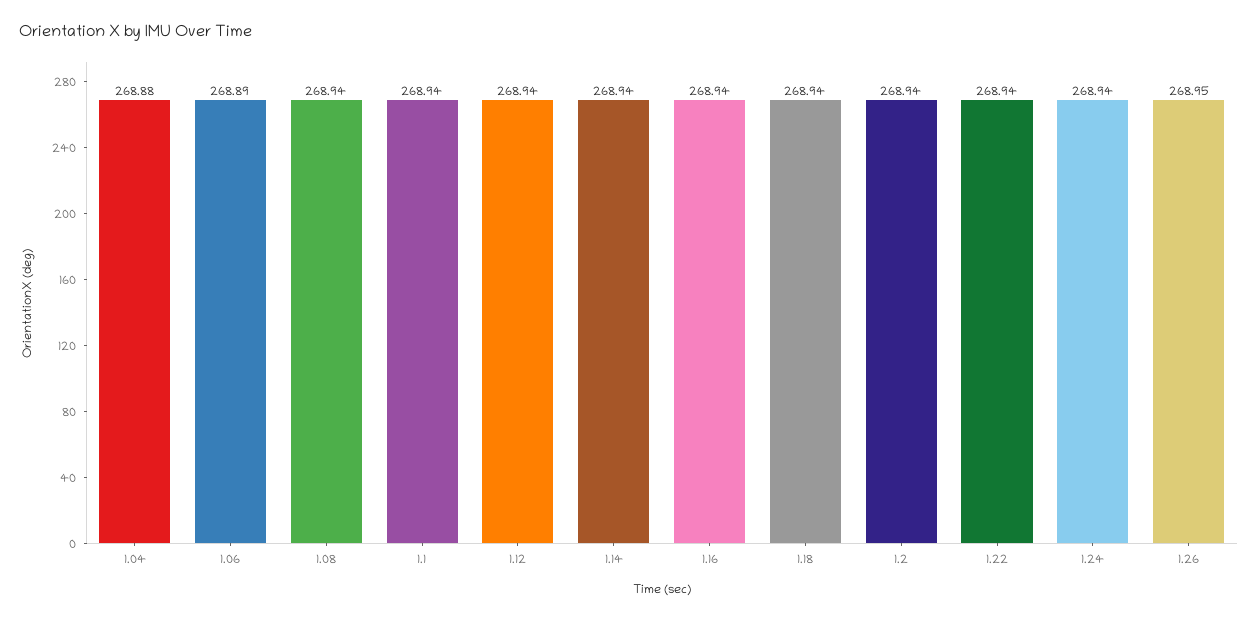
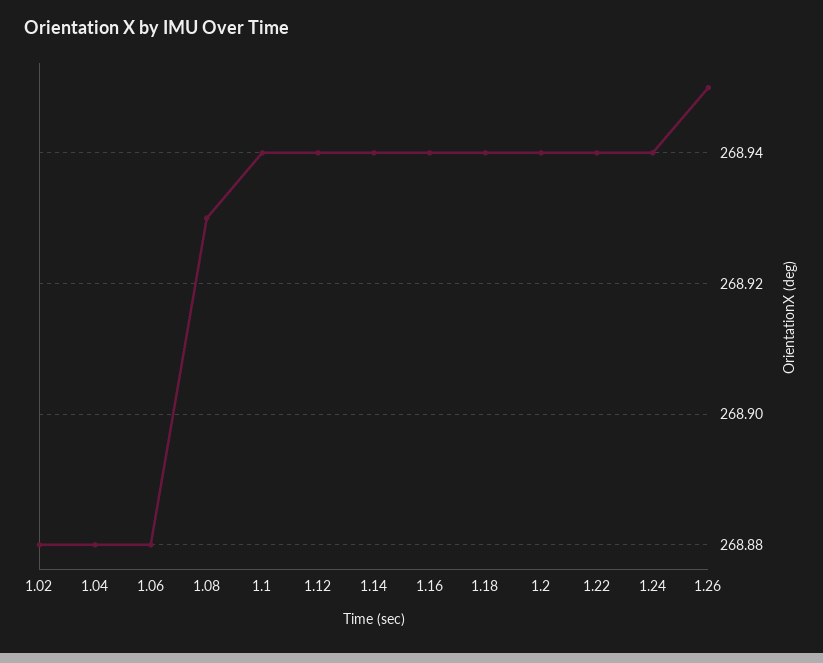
1.06: 268.89 -> 268.88
1.08: 268.94 -> 268.93
1.02: none -> 268.88

